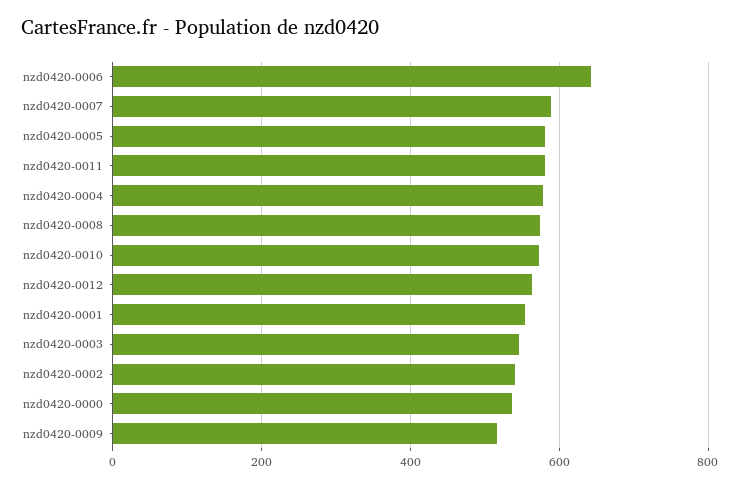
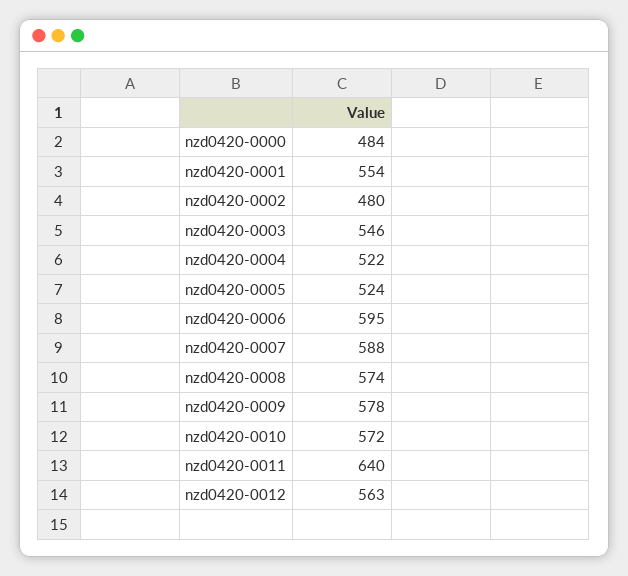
nzd0420-0006: 640 -> 595
nzd0420-0005: 580 -> 524
nzd0420-0011: 580 -> 640
nzd0420-0004: 580 -> 522
nzd0420-0002: 540 -> 480
nzd0420-0000: 540 -> 484
nzd0420-0009: 520 -> 578

